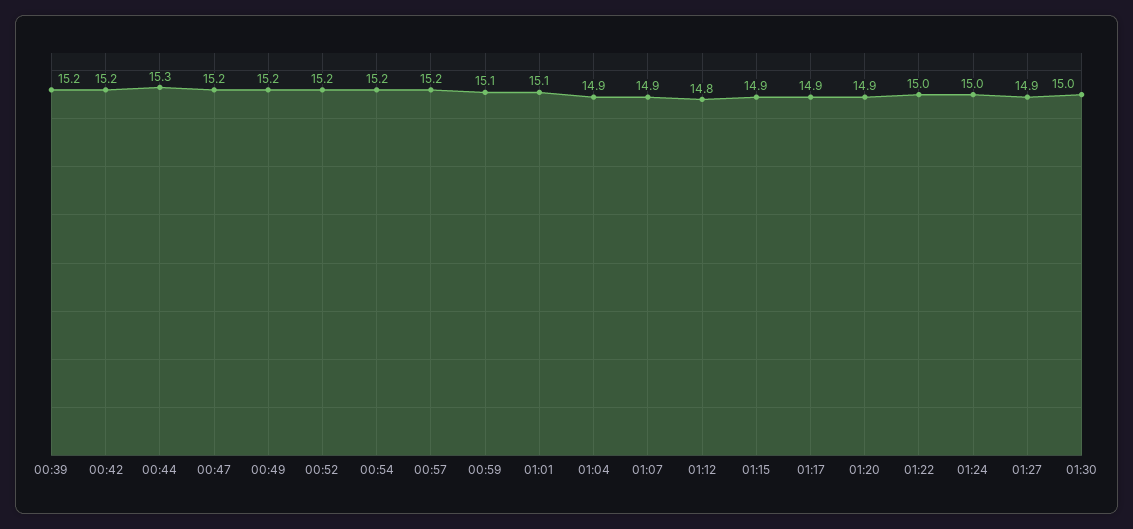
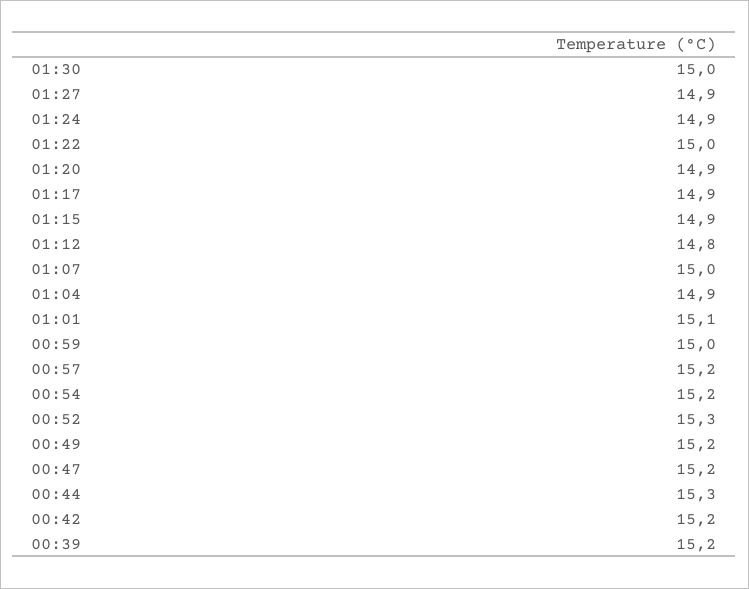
00:52: 15.2 -> 15.3
00:59: 15.1 -> 15
01:07: 14.9 -> 15
01:24: 15 -> 14.9

